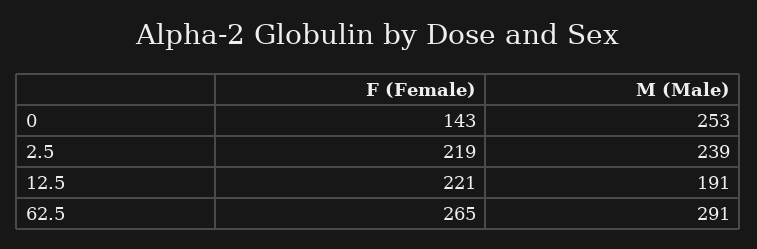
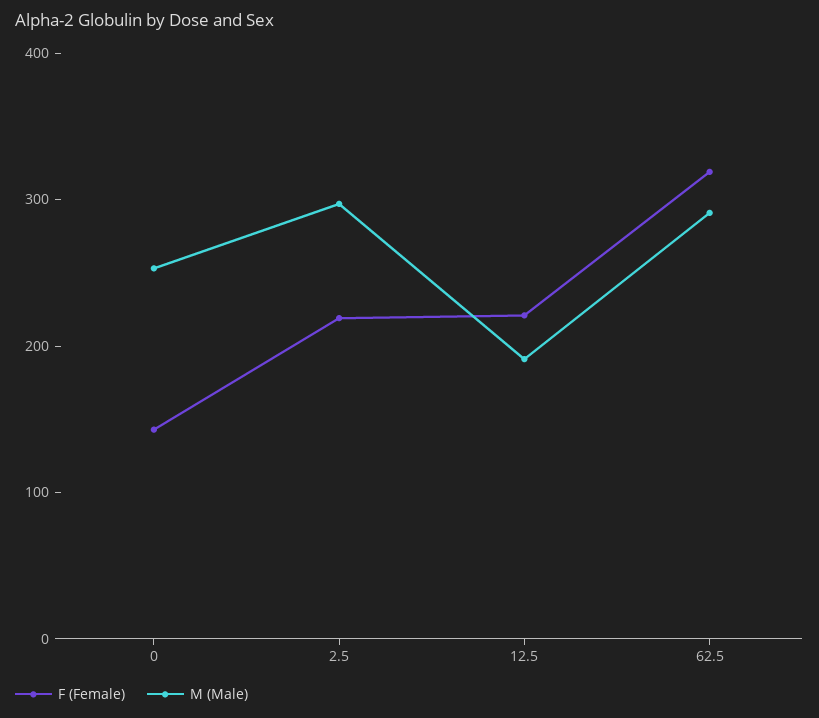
M (Male), 2.5: 239 -> 300
F (Female), 62.5: 265 -> 320

